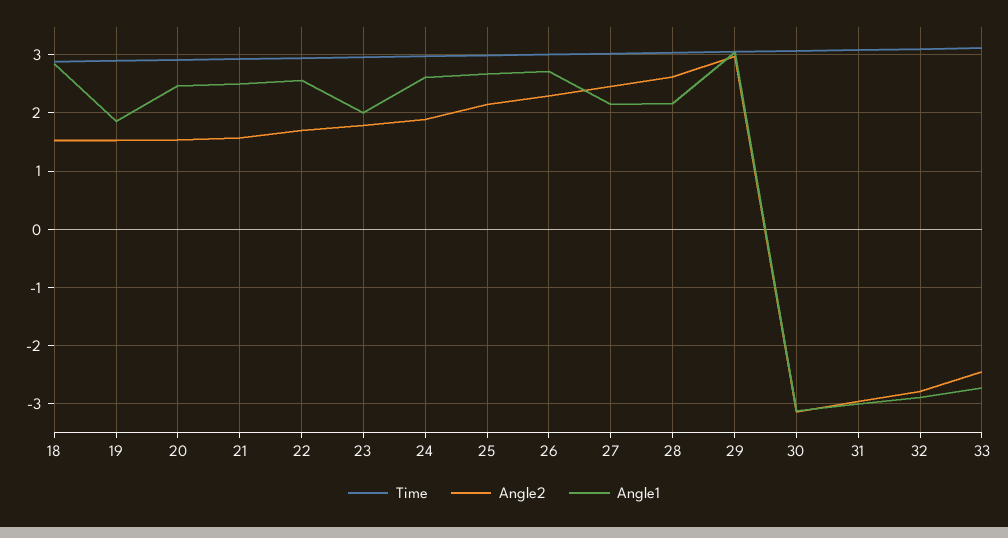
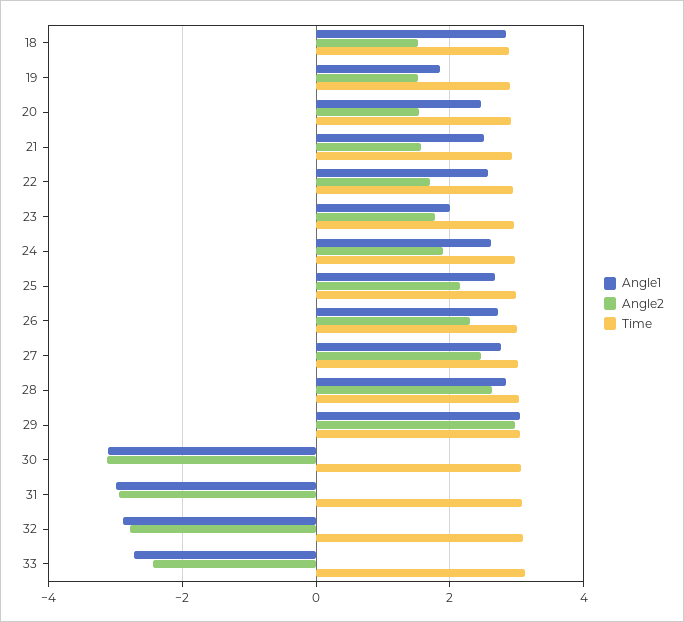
Angle1, 27: 2.2 -> 2.8
Angle1, 28: 2.2 -> 2.8

